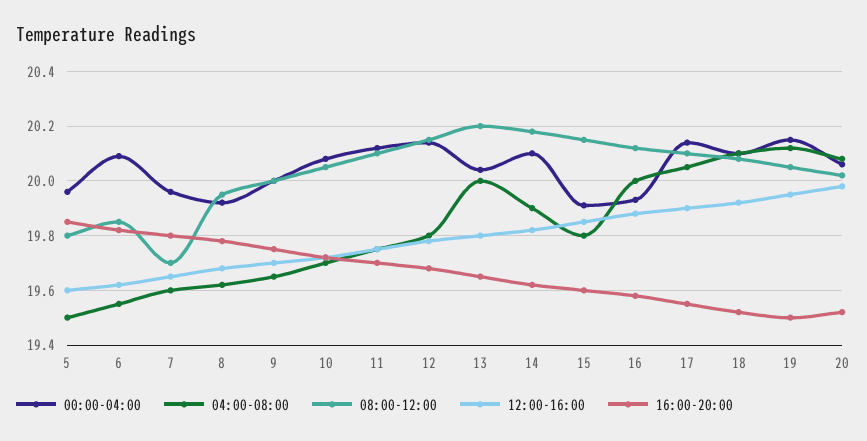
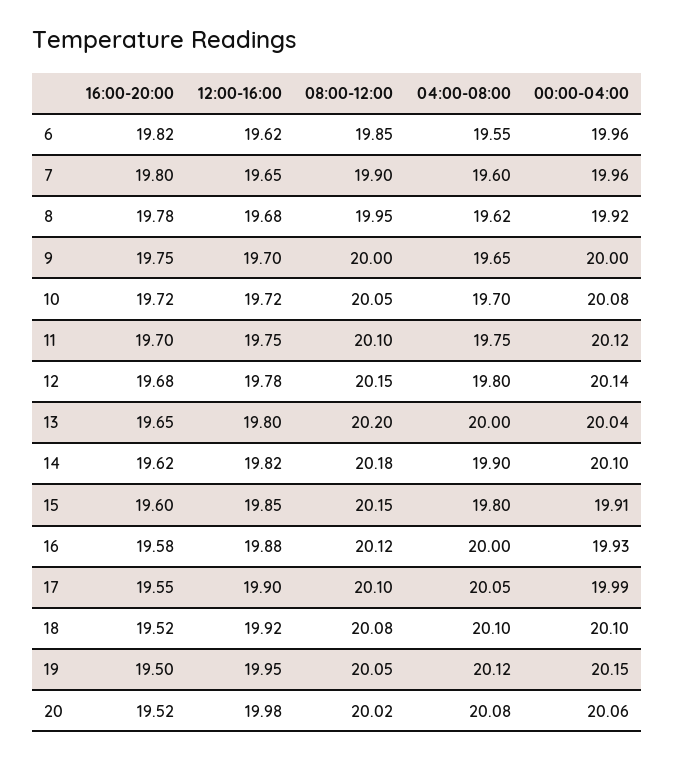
00:00-04:00, 5: 19.95 -> none
04:00-08:00, 5: 19.5 -> none
08:00-12:00, 5: 19.8 -> none
12:00-16:00, 5: 19.6 -> none
16:00-20:00, 5: 19.85 -> none
00:00-04:00, 6: 20.1 -> 19.96
08:00-12:00, 7: 19.7 -> 19.9
00:00-04:00, 17: 20.15 -> 19.99

